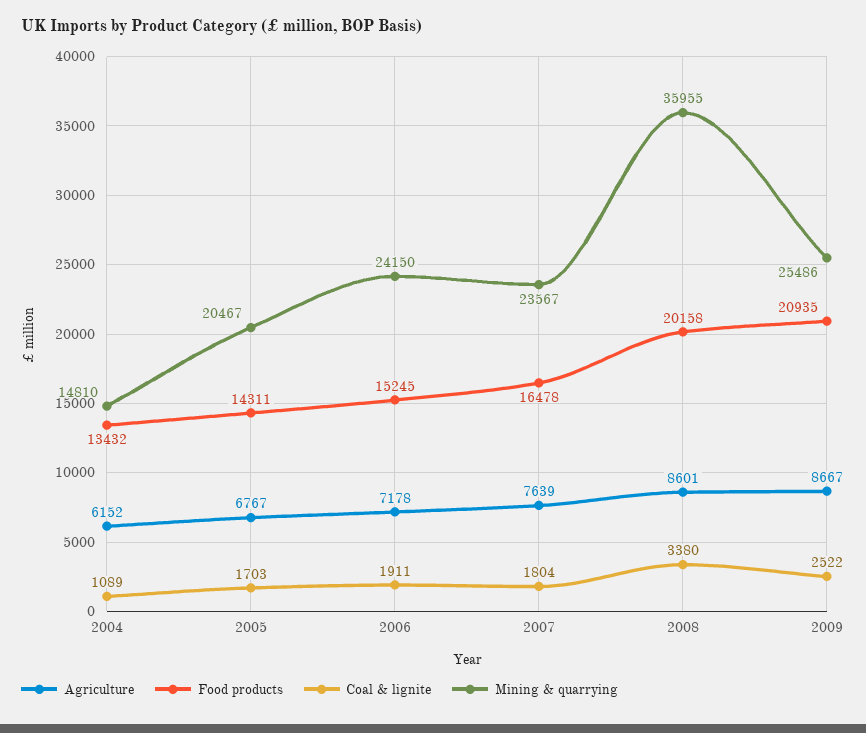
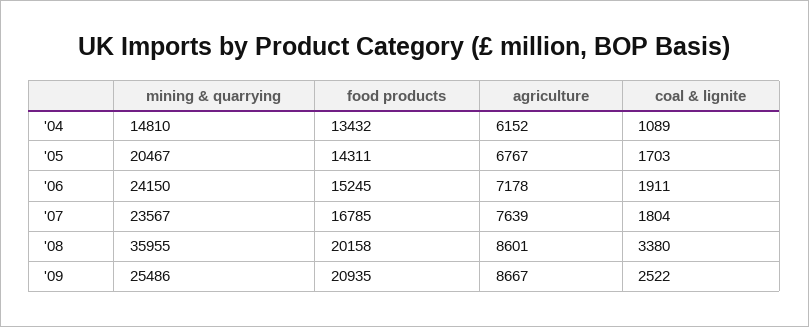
Food products, 2007: 16478 -> 16785

